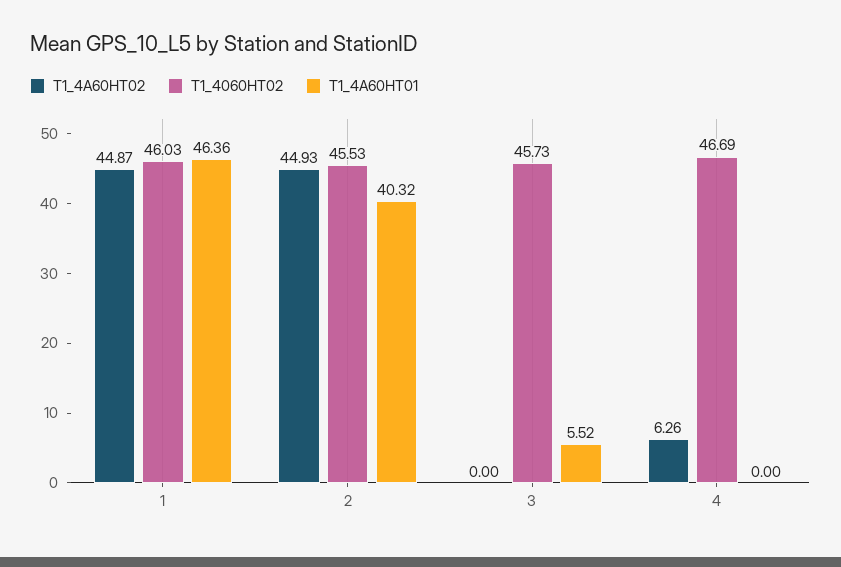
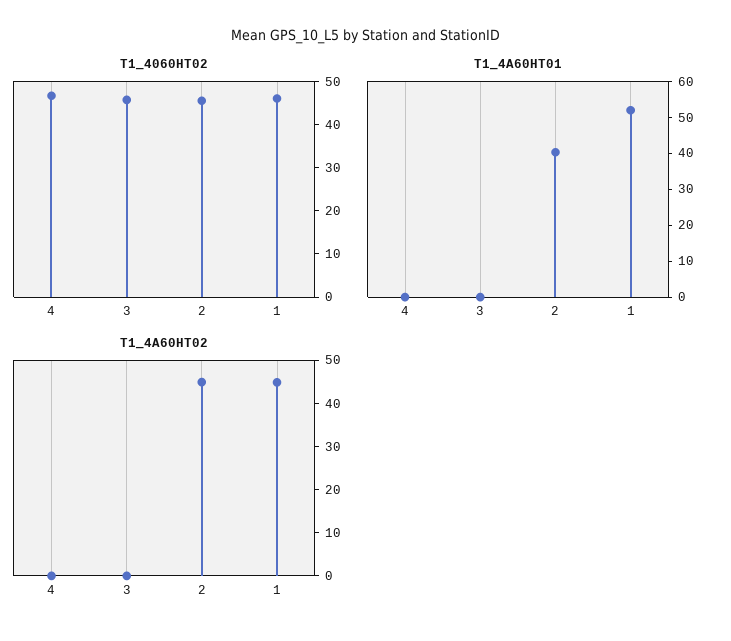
T1_4A60HT01, 1: 46.36 -> 52.5
T1_4A60HT01, 3: 5.52 -> 0
T1_4A60HT02, 4: 6.26 -> 0

